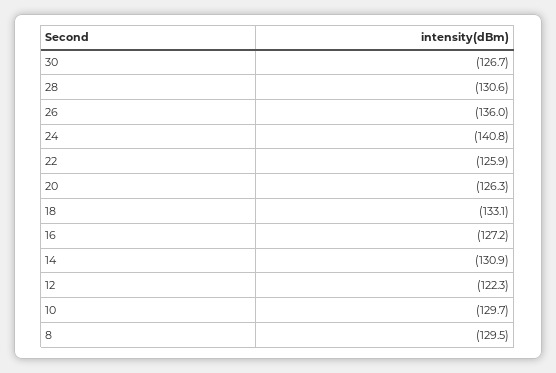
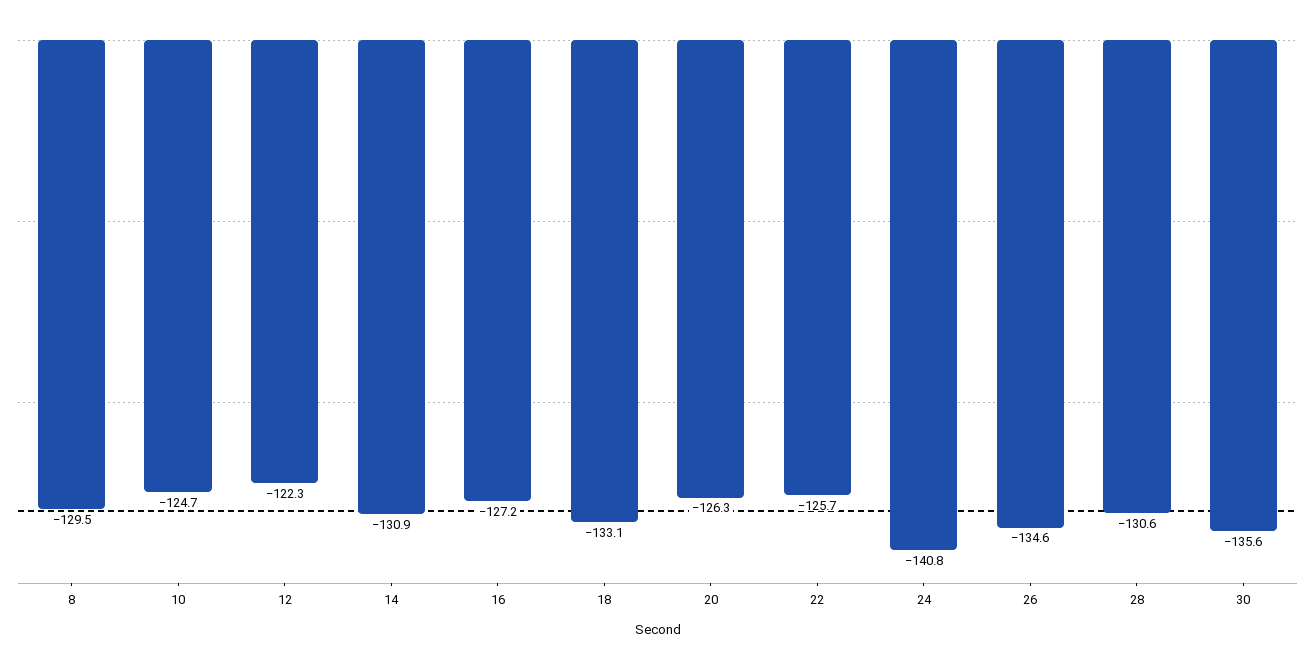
30: -126.7 -> -135.6
26: -136 -> -134.6
22: -125.9 -> -125.7
10: -129.7 -> -124.7

